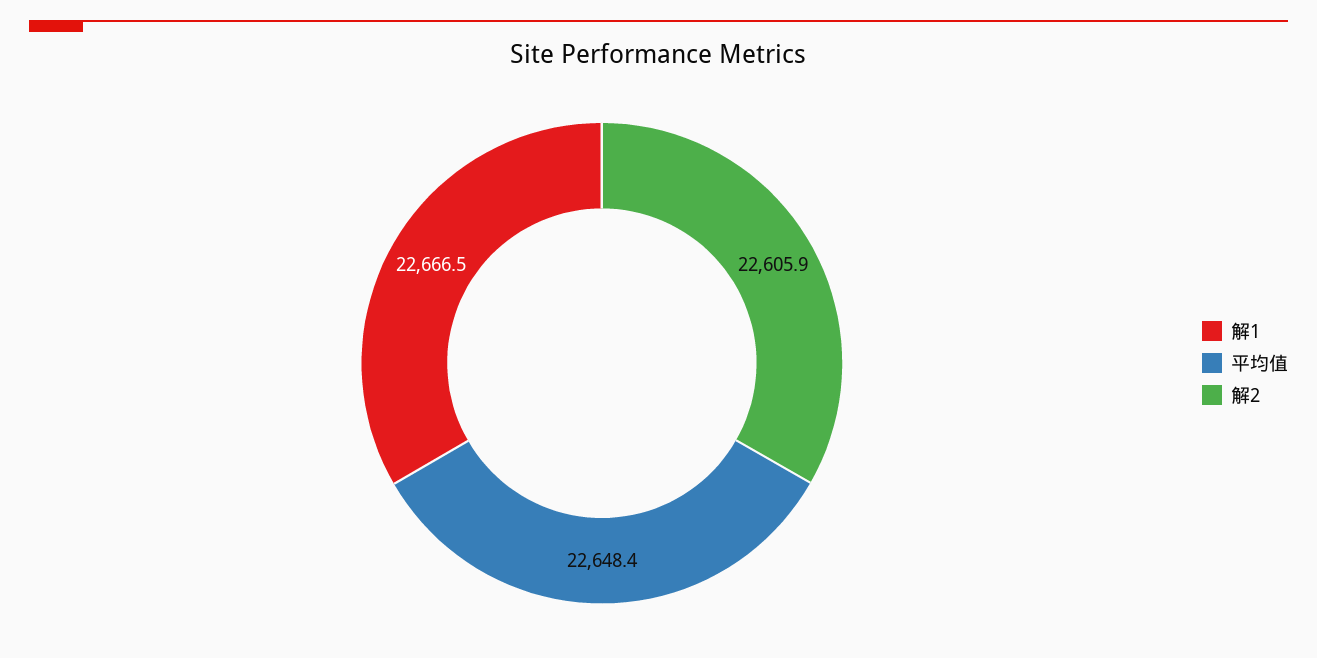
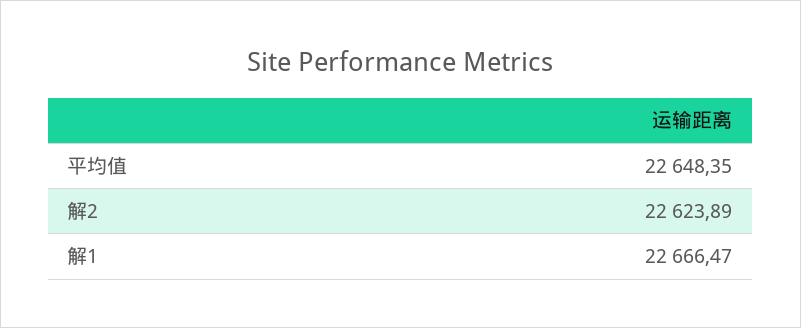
解2: 22605.9 -> 22623.89

